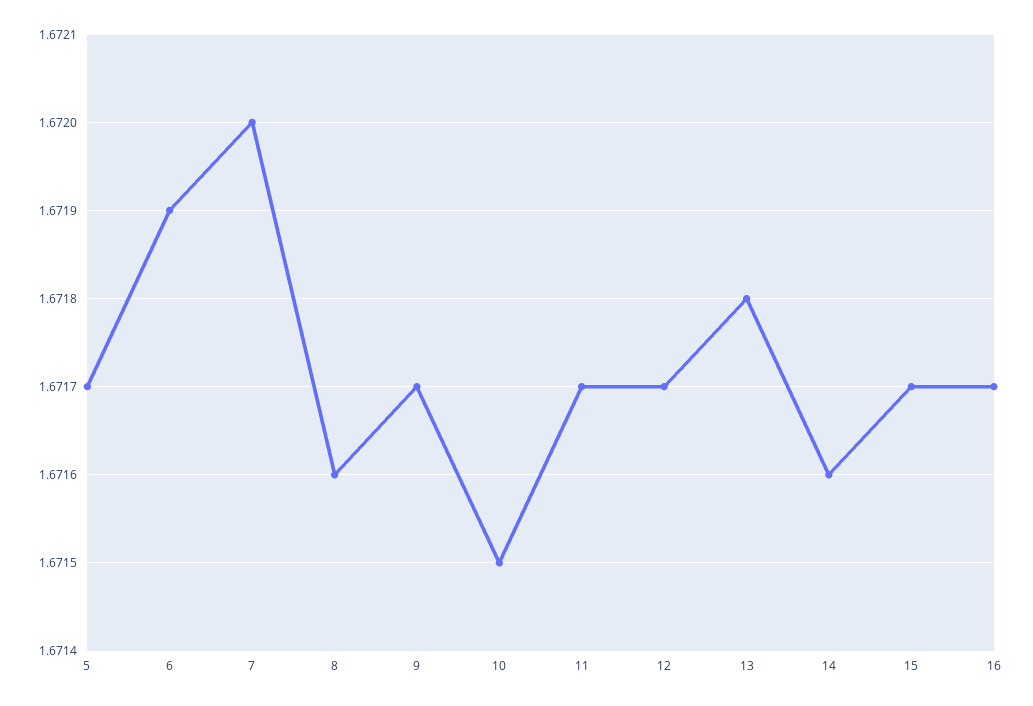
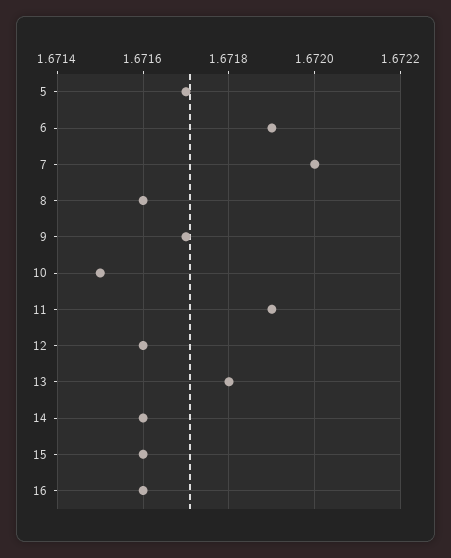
11: 1.6717 -> 1.6719
12: 1.6717 -> 1.6716
15: 1.6717 -> 1.6716
16: 1.6717 -> 1.6716

